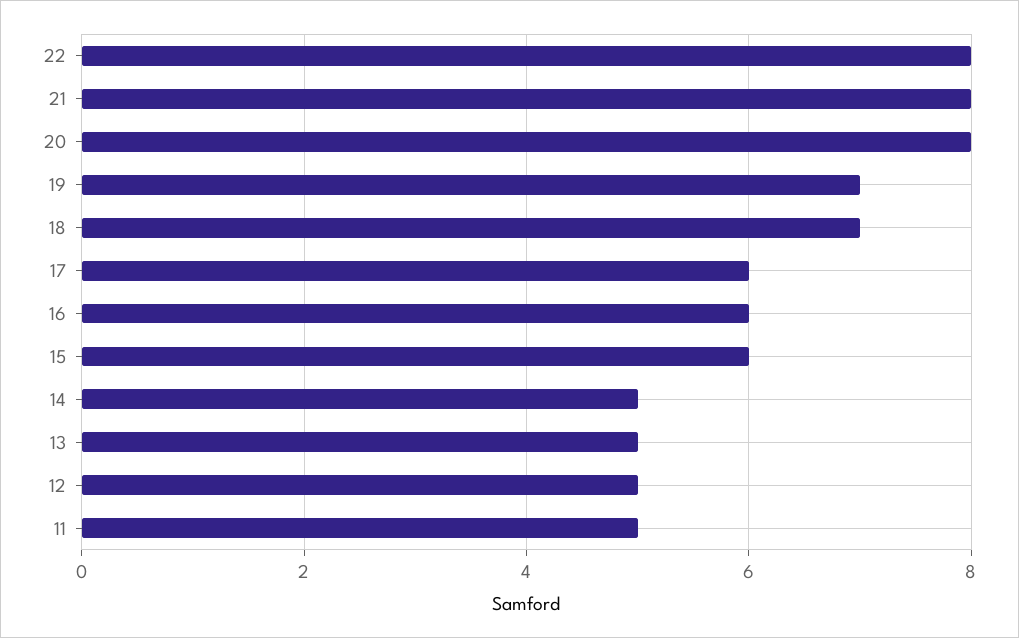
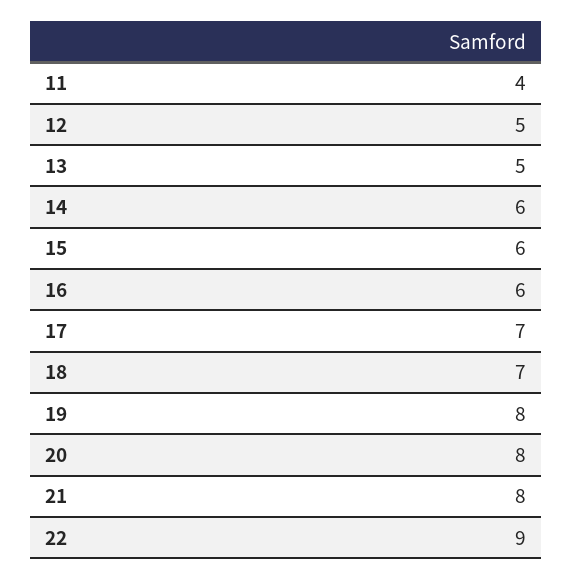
22: 8 -> 9
19: 7 -> 8
17: 6 -> 7
14: 5 -> 6
11: 5 -> 4

